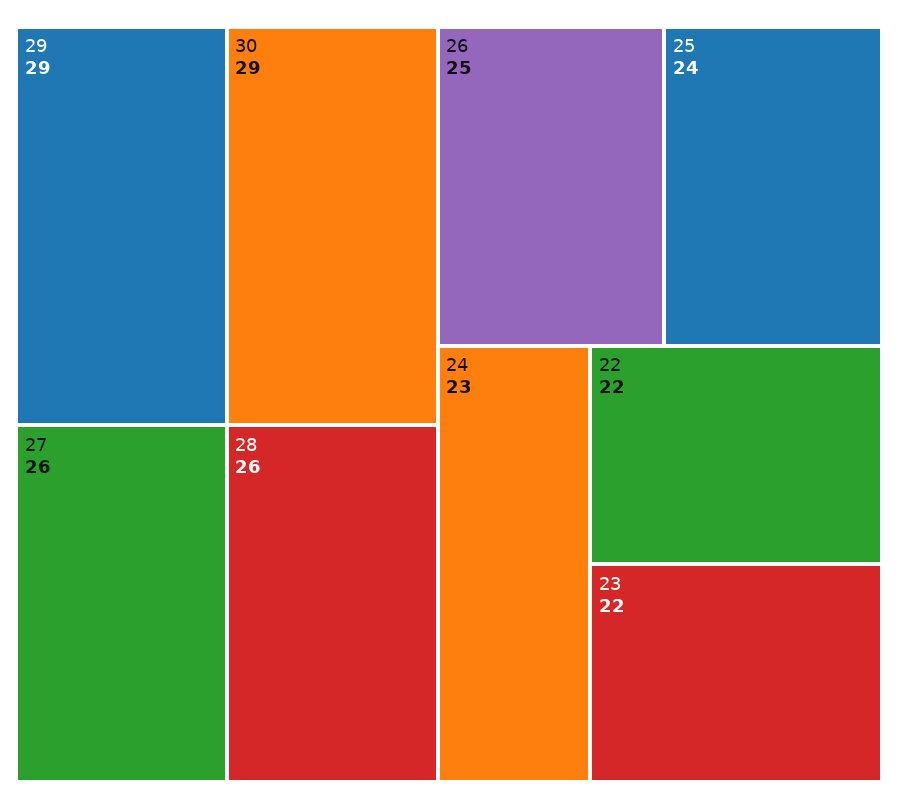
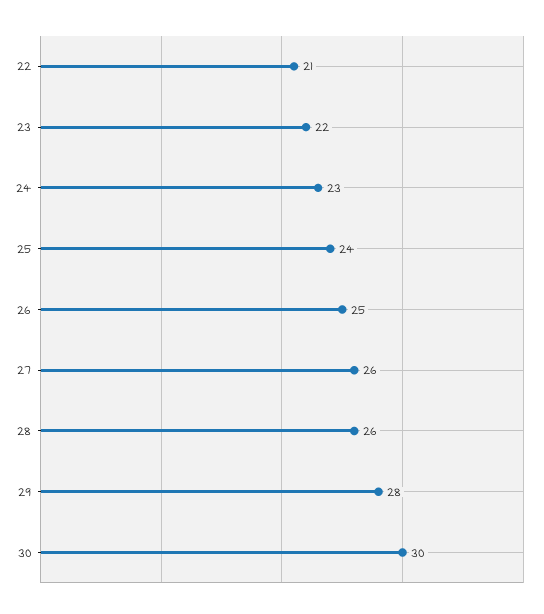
29: 29 -> 28
30: 29 -> 30
22: 22 -> 21

